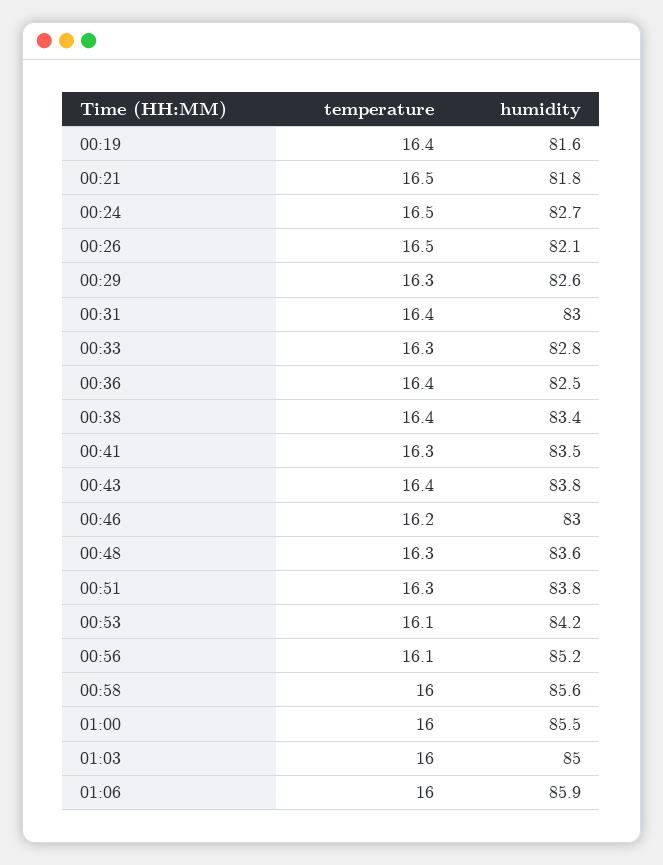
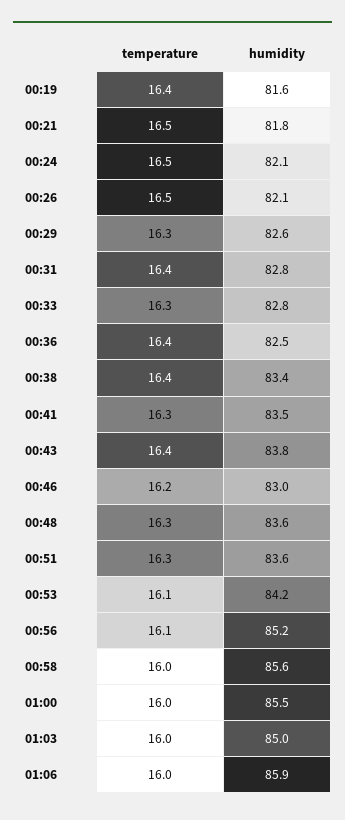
humidity, 00:24: 82.7 -> 82.1
humidity, 00:31: 83 -> 82.8
humidity, 00:51: 83.8 -> 83.6

